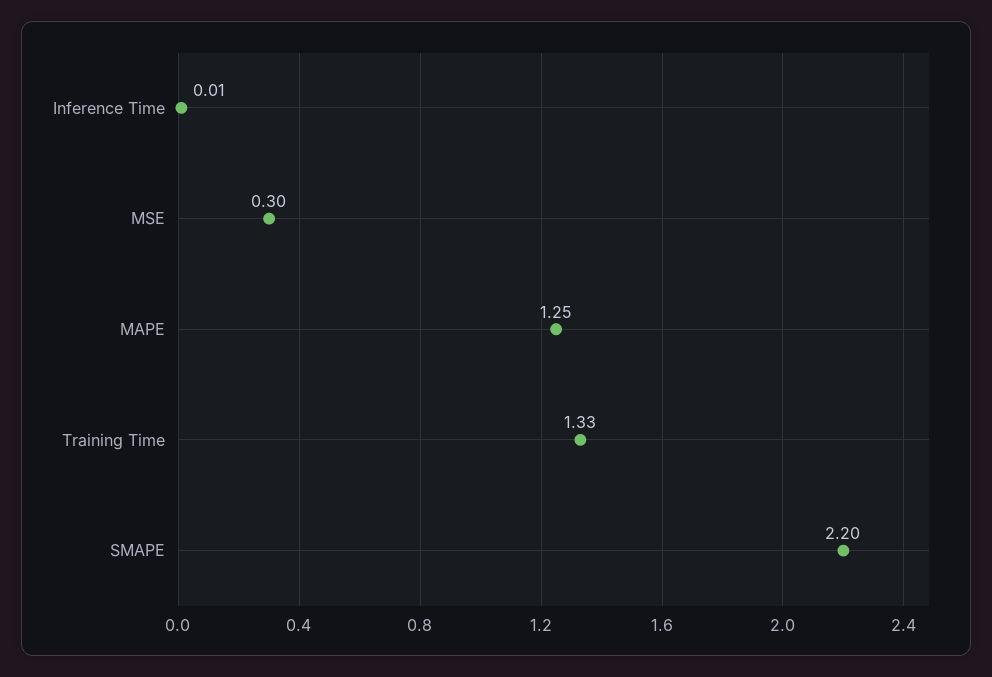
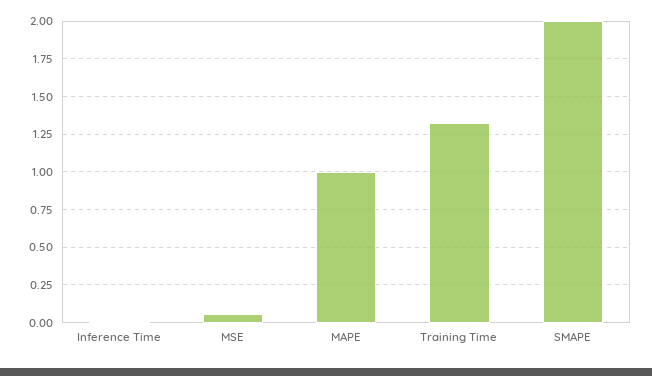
MSE: 0.3 -> 0.05
MAPE: 1.25 -> 1
SMAPE: 2.2 -> 2

